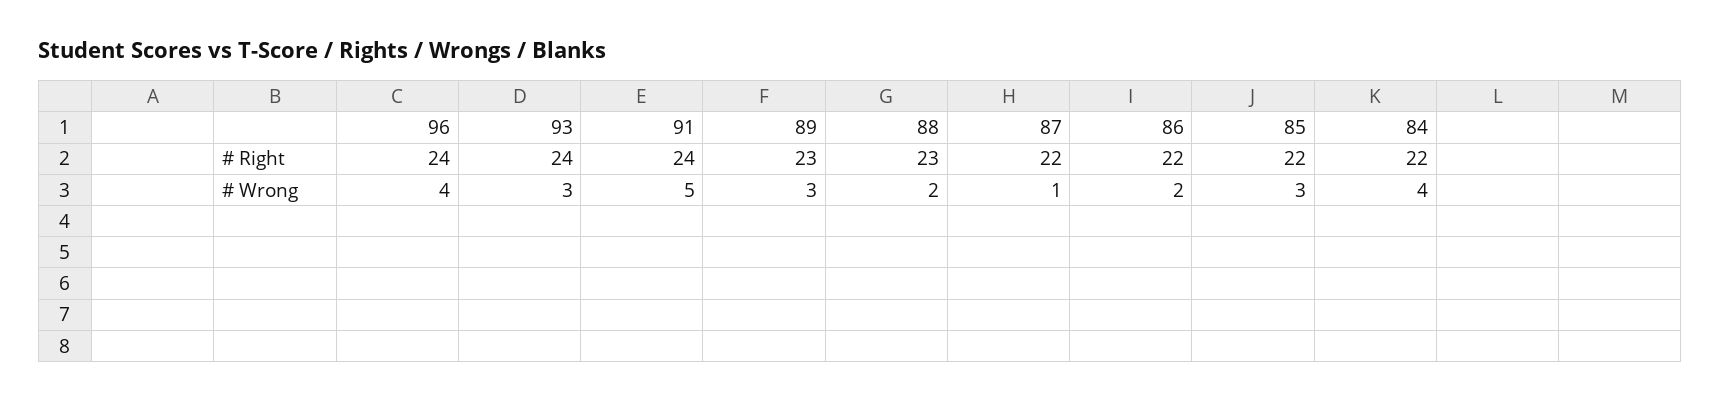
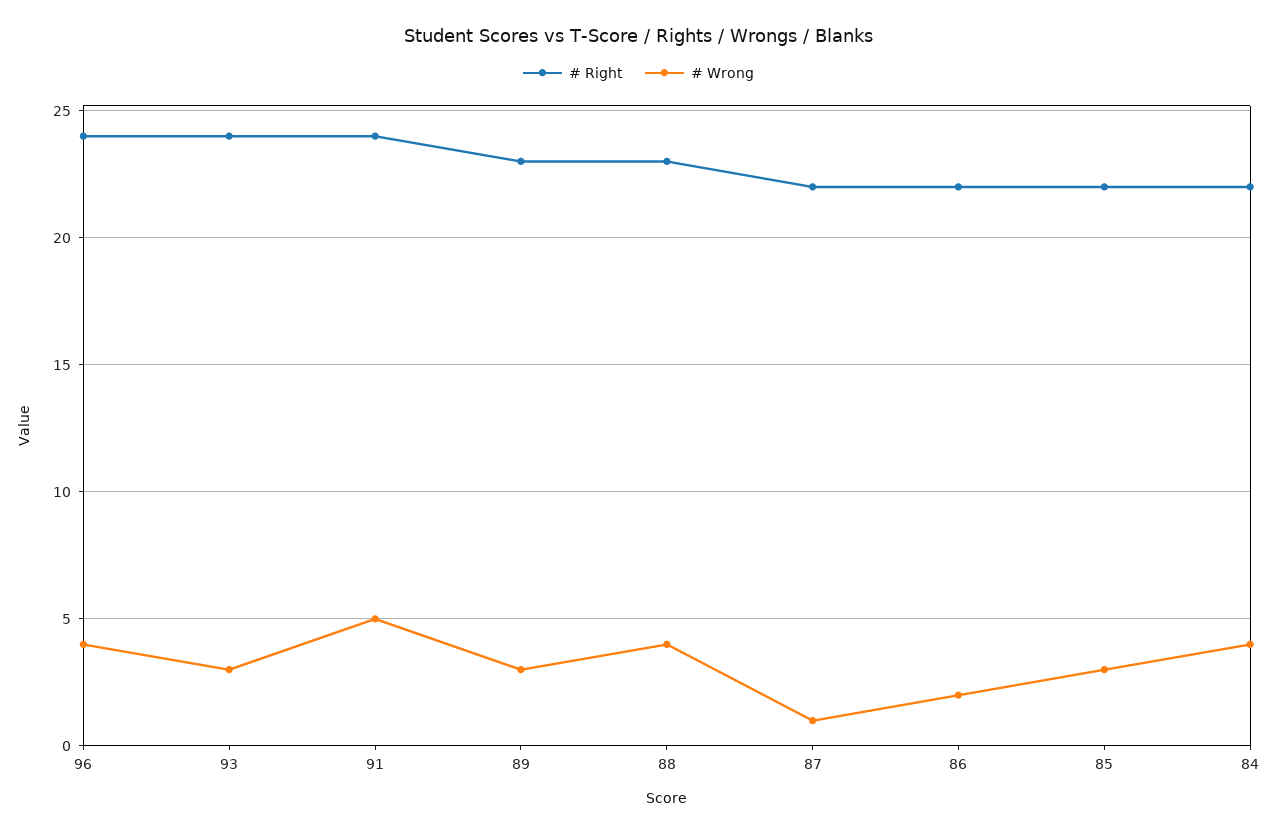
# Wrong, 88: 2 -> 4

